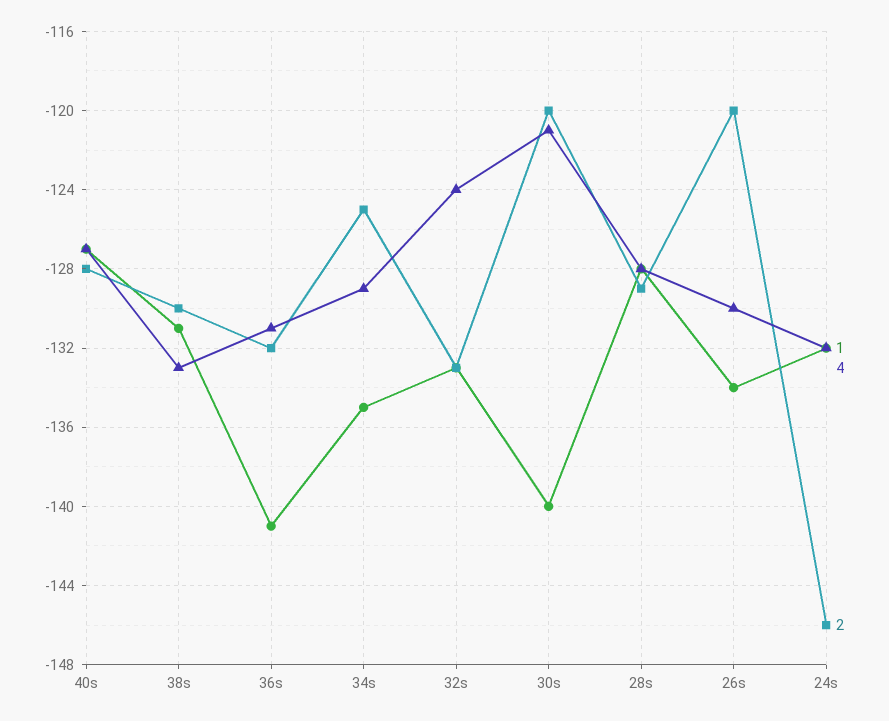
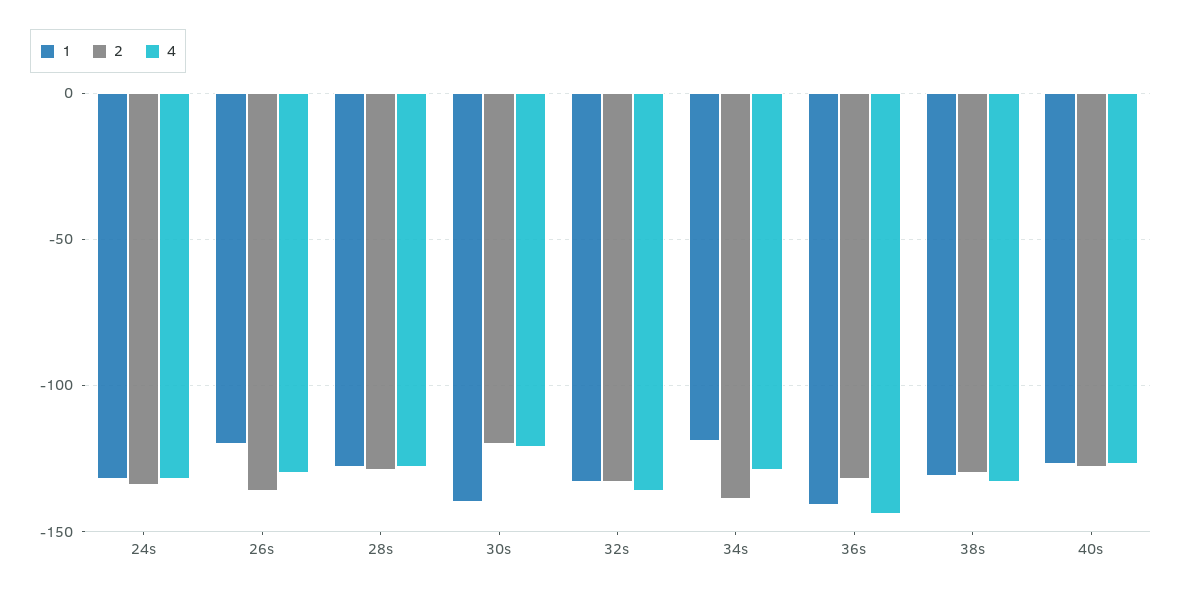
4, 36s: -131 -> -145
1, 34s: -135 -> -120
2, 34s: -125 -> -140
4, 32s: -124 -> -135
1, 26s: -134 -> -120
2, 26s: -120 -> -135
2, 24s: -146 -> -135

